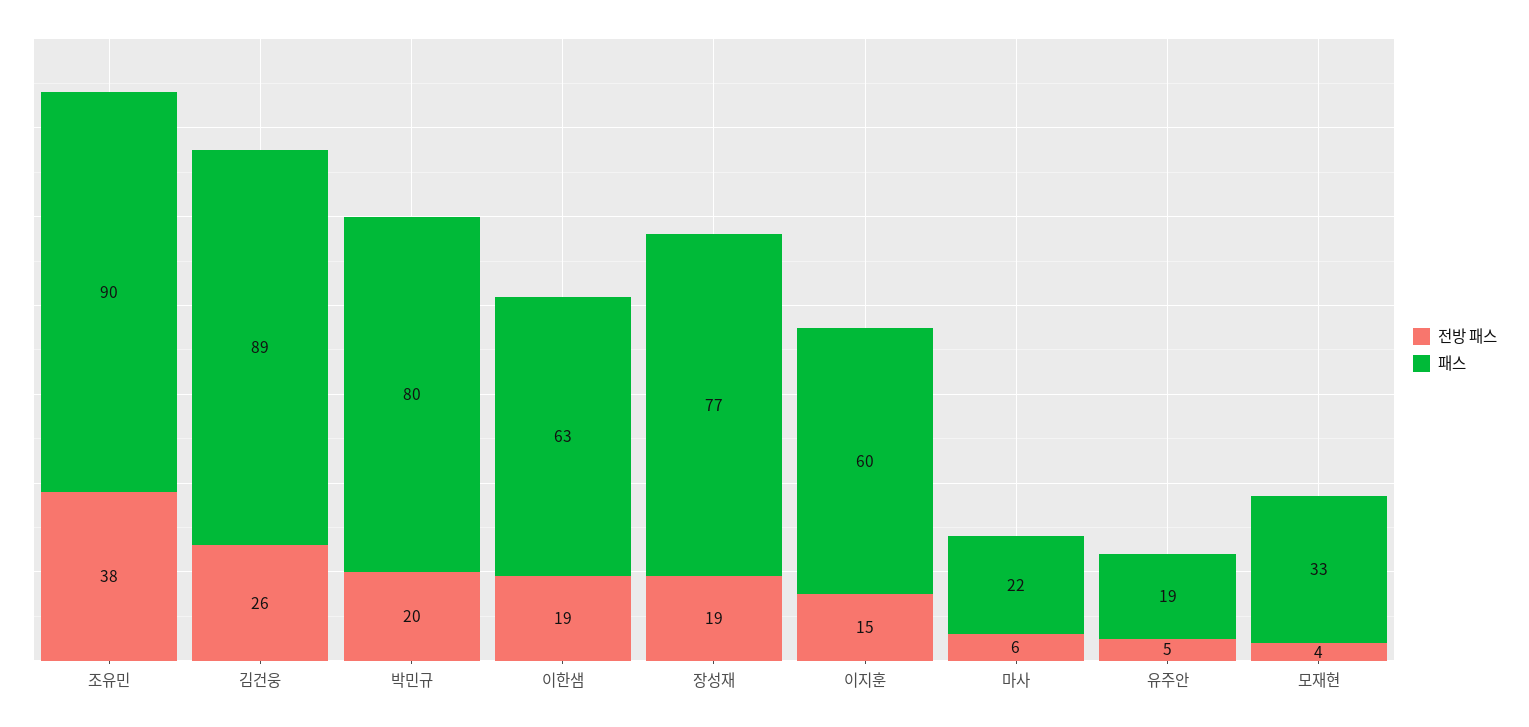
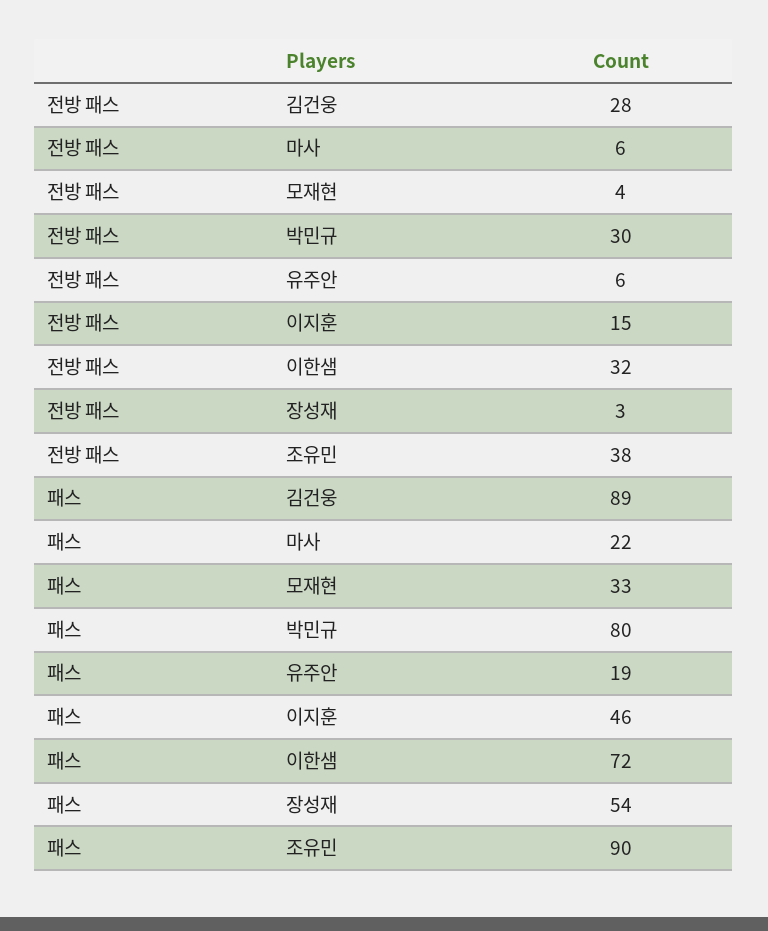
전방 패스, 김건웅: 26 -> 28
전방 패스, 박민규: 20 -> 30
전방 패스, 이한샘: 19 -> 32
패스, 이한샘: 63 -> 72
전방 패스, 장성재: 19 -> 3
패스, 장성재: 77 -> 54
패스, 이지훈: 60 -> 46
전방 패스, 유주안: 5 -> 6

